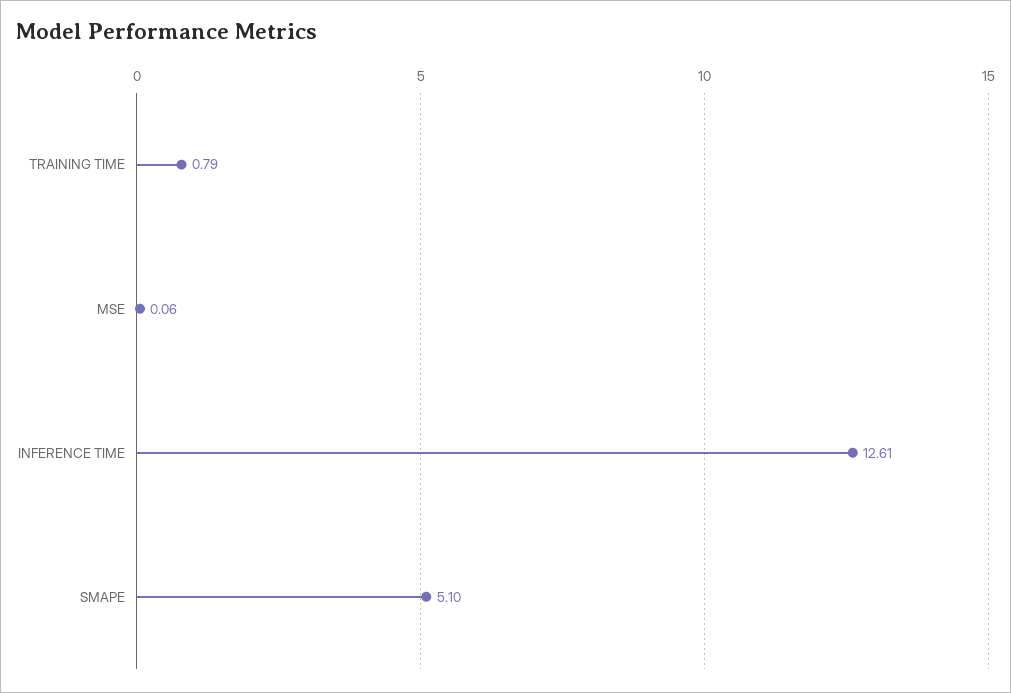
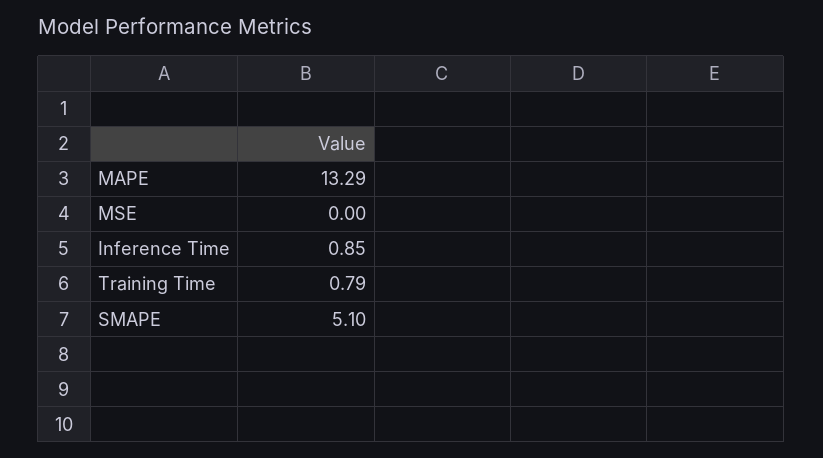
MSE: 0.06 -> 0
INFERENCE TIME: 12.61 -> 0.85
MAPE: none -> 13.29

